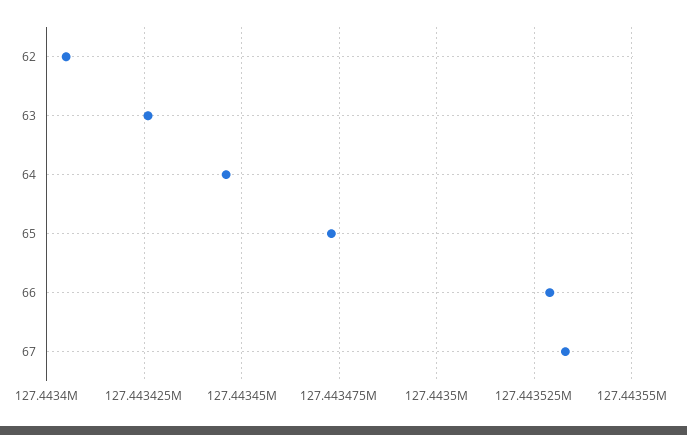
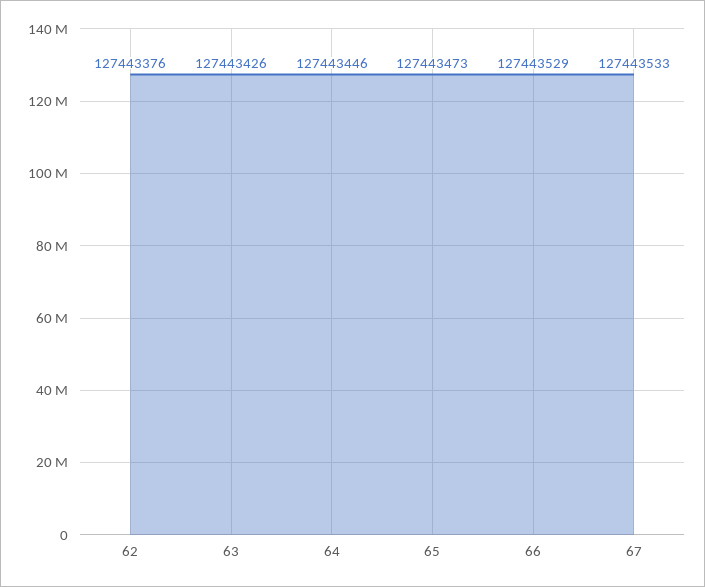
62: 127443405 -> 127443376

